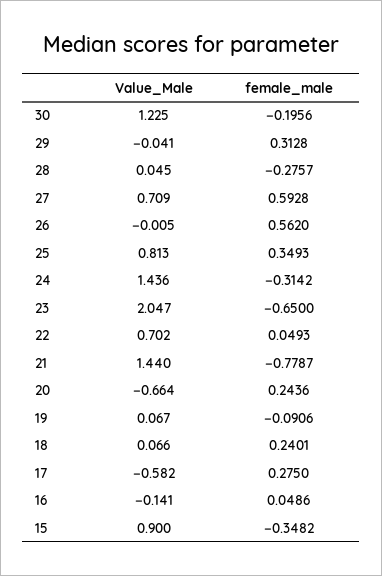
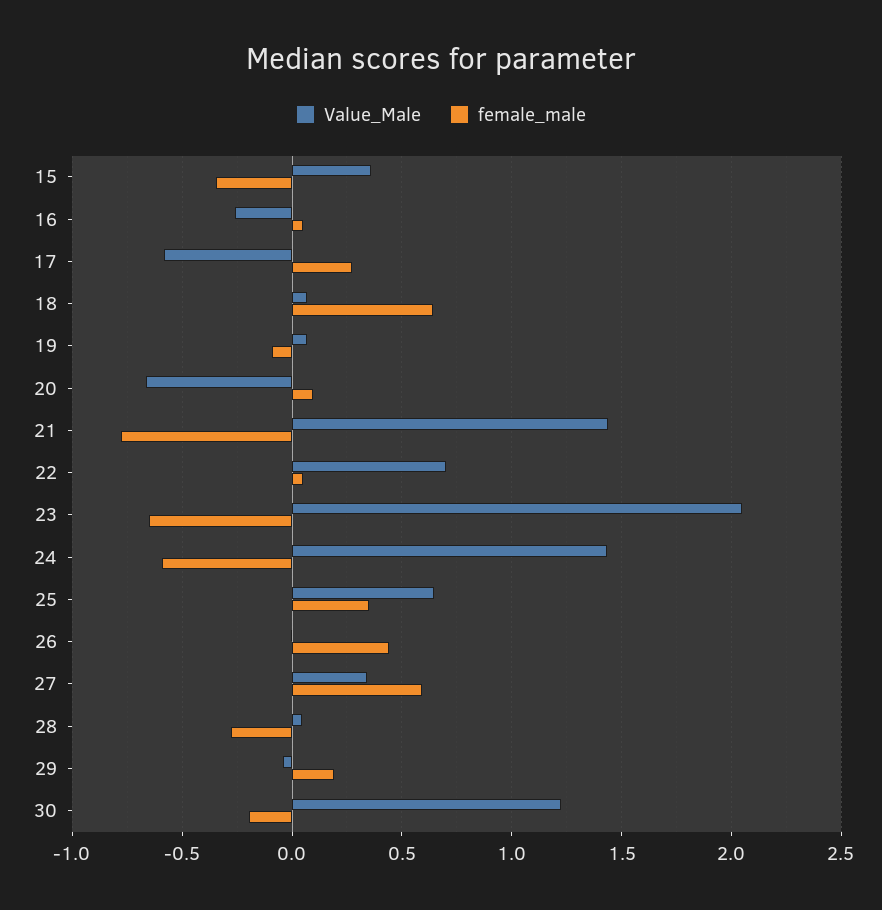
female_male, 29: 0.3128 -> 0.2
Value_Male, 27: 0.709 -> 0.35
female_male, 26: 0.562 -> 0.45
Value_Male, 25: 0.813 -> 0.65
female_male, 24: -0.3142 -> -0.6
female_male, 20: 0.2436 -> 0.1
female_male, 18: 0.2401 -> 0.65
Value_Male, 16: -0.141 -> -0.25
Value_Male, 15: 0.9 -> 0.35

